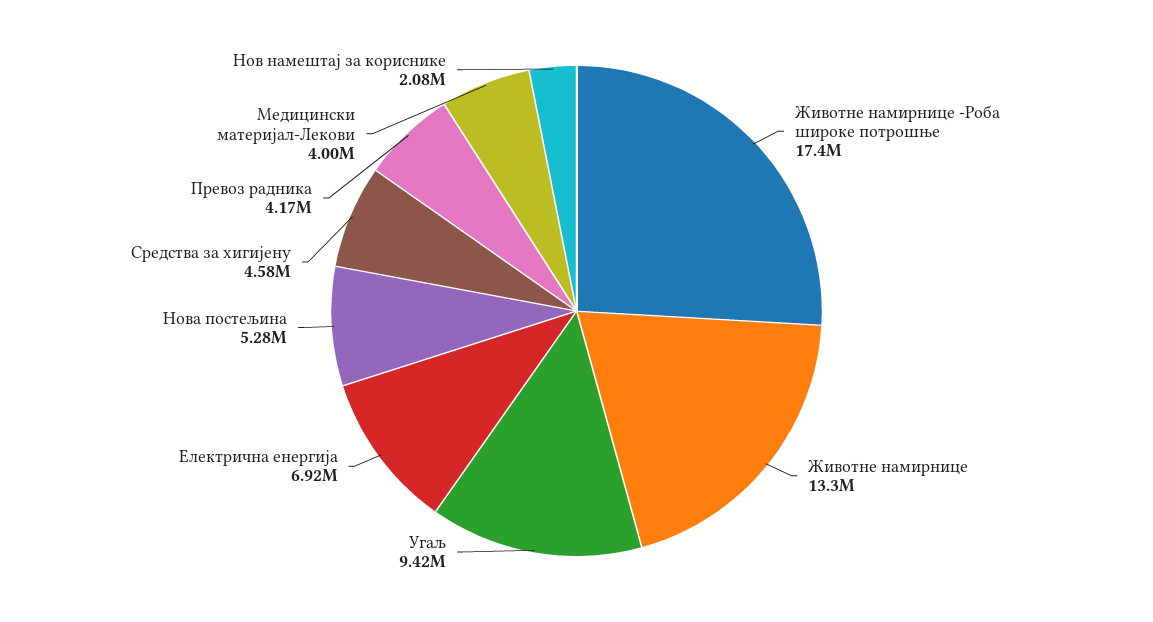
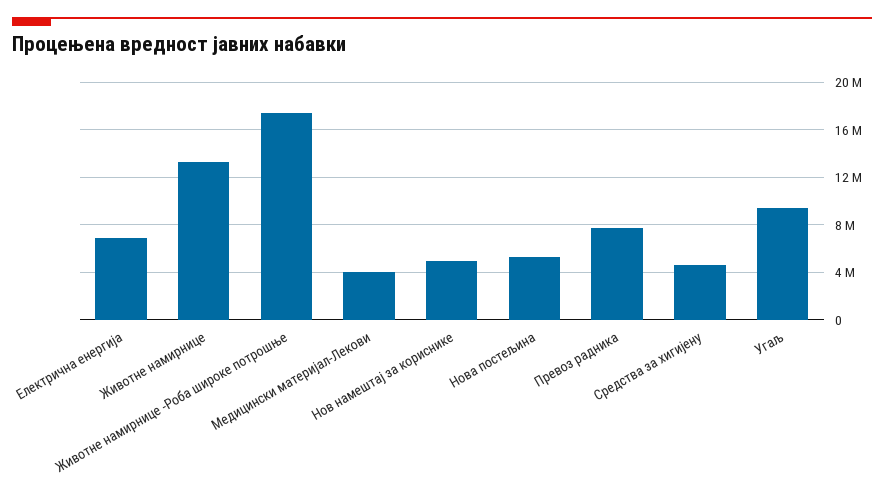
Превоз радника: 4170000 -> 8000000
Нов намештај за кориснике: 2080000 -> 5000000

